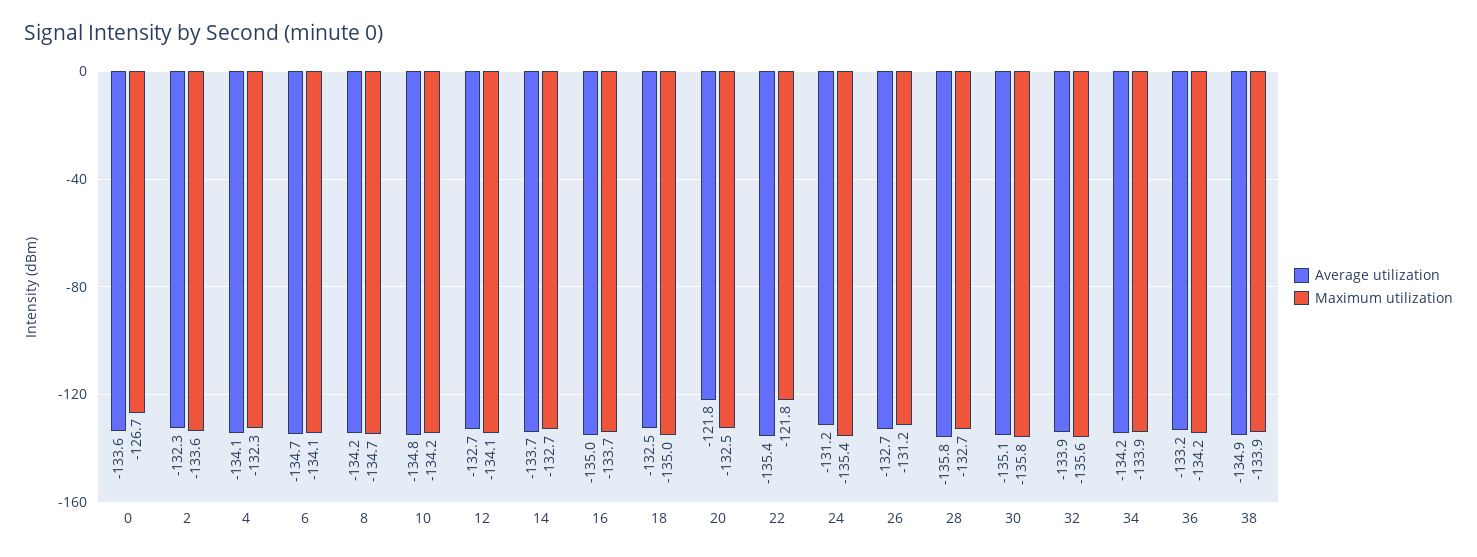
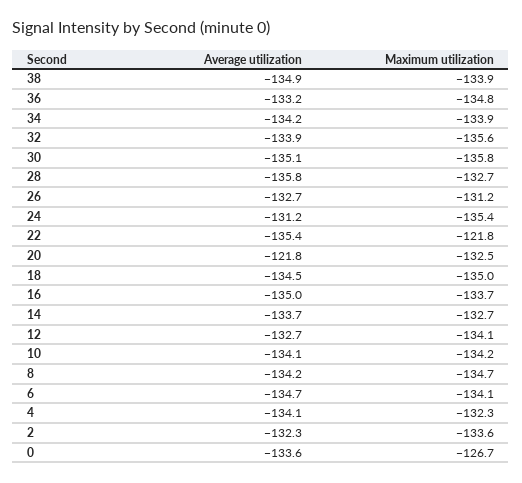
Average utilization, 10: -134.8 -> -134.1
Average utilization, 18: -132.5 -> -134.5
Maximum utilization, 36: -134.2 -> -134.8

